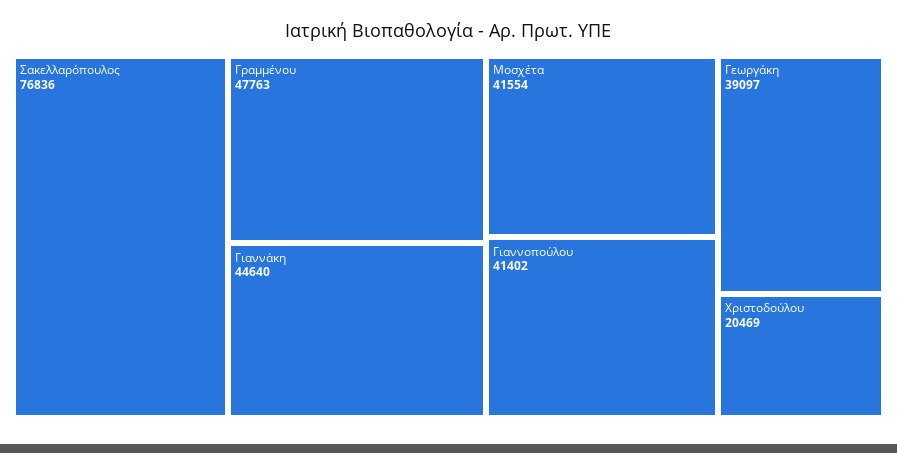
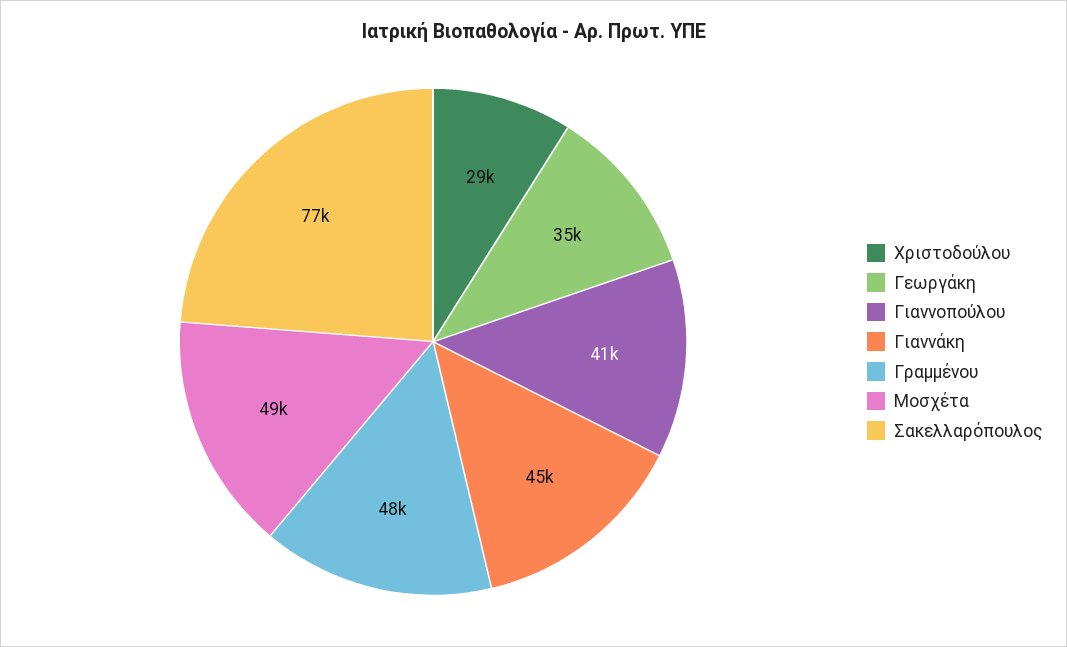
Μοσχέτα: 41554 -> 49000
Γεωργάκη: 39097 -> 35000
Χριστοδούλου: 20469 -> 29000

